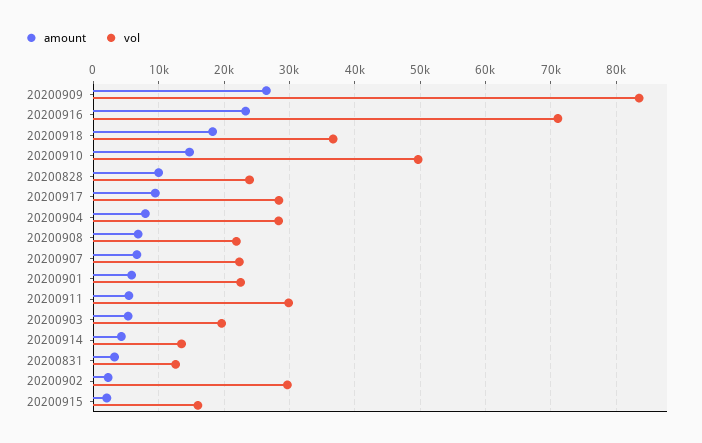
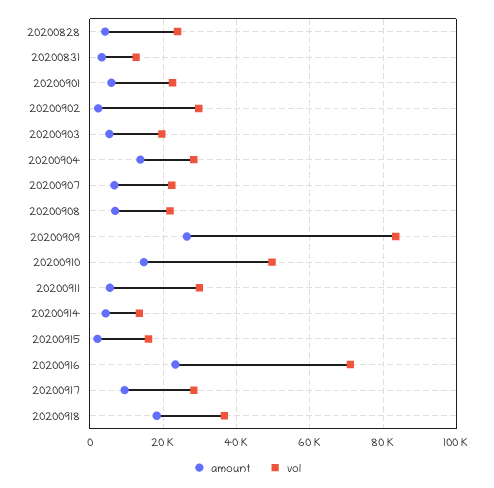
amount, 20200828: 10000 -> 4000
amount, 20200904: 8000 -> 14000

